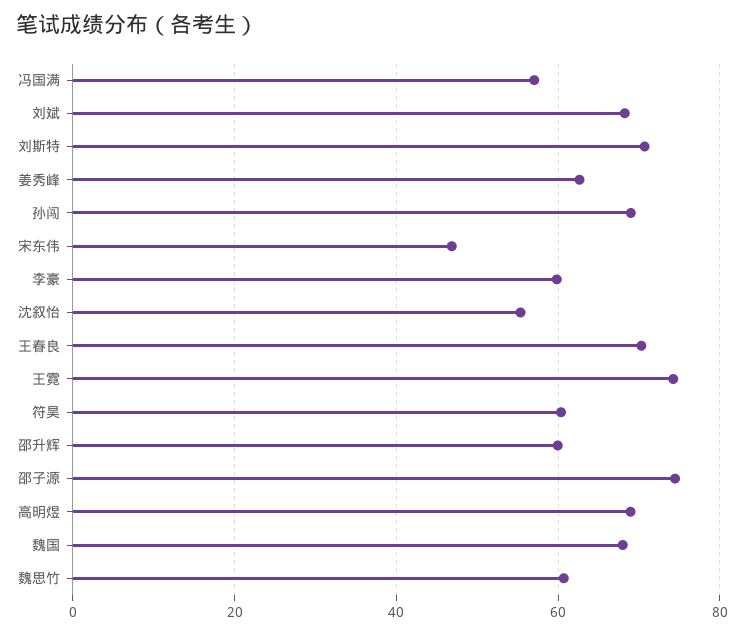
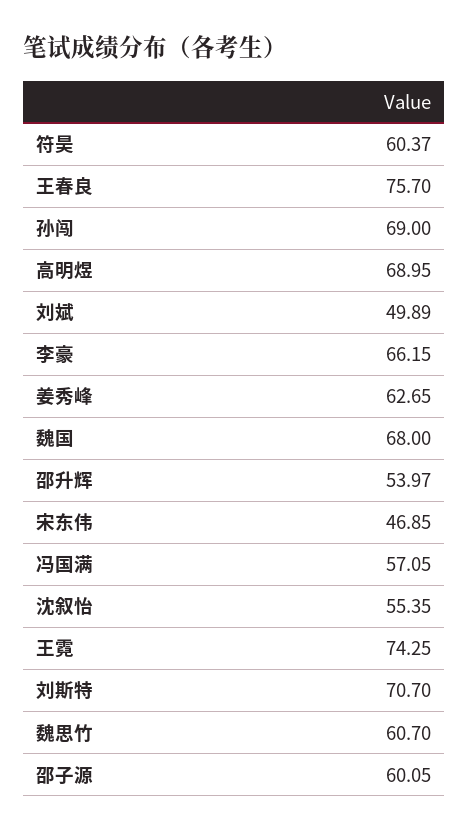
刘斌: 68 -> 49.89
李豪: 60 -> 66.15
王春良: 70 -> 75.7
邵升辉: 60 -> 53.97
邵子源: 74 -> 60.05

